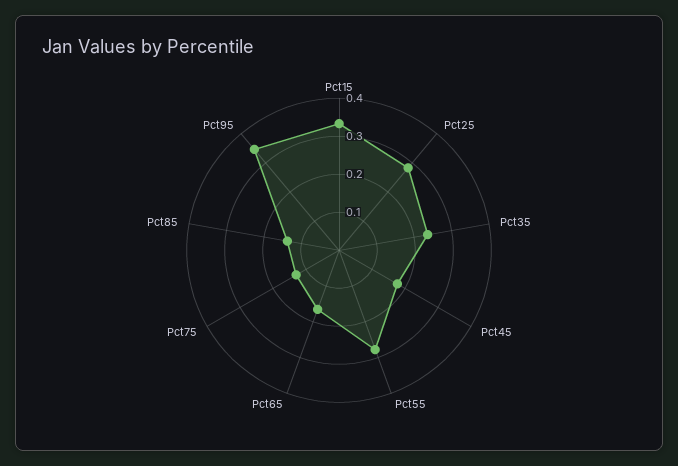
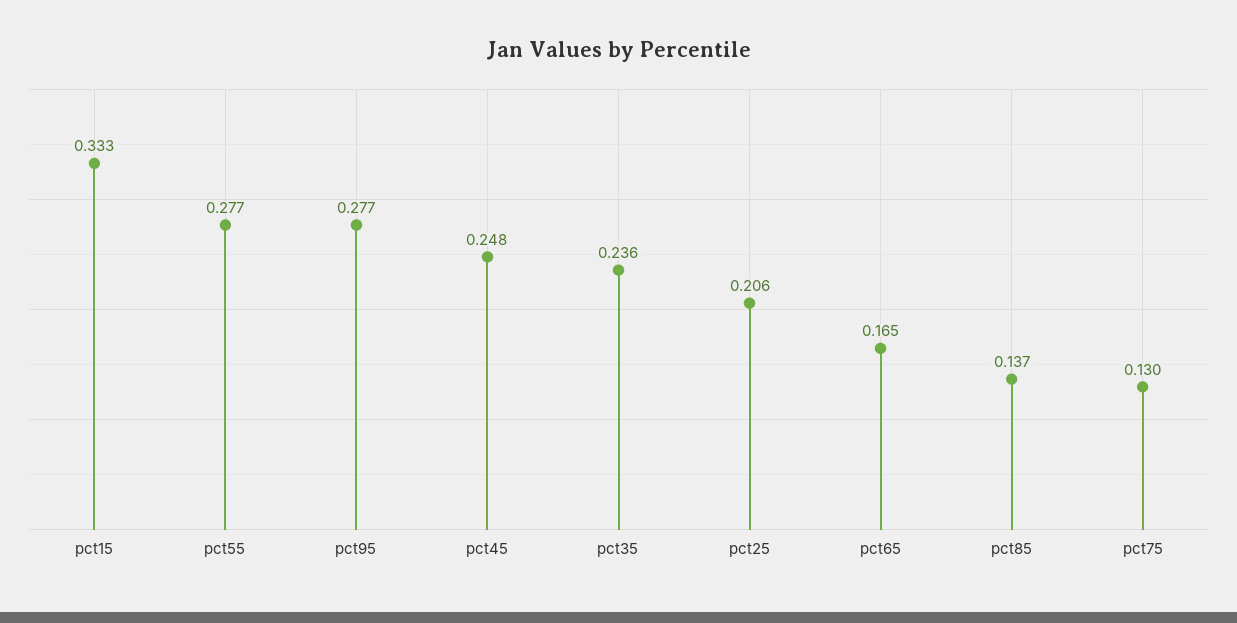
Pct25: 0.275 -> 0.206
Pct45: 0.175 -> 0.248
Pct95: 0.35 -> 0.277

